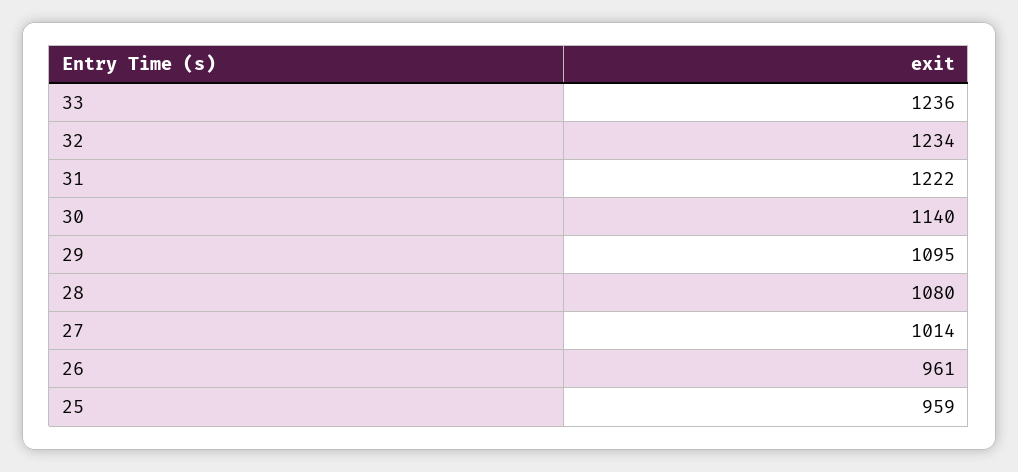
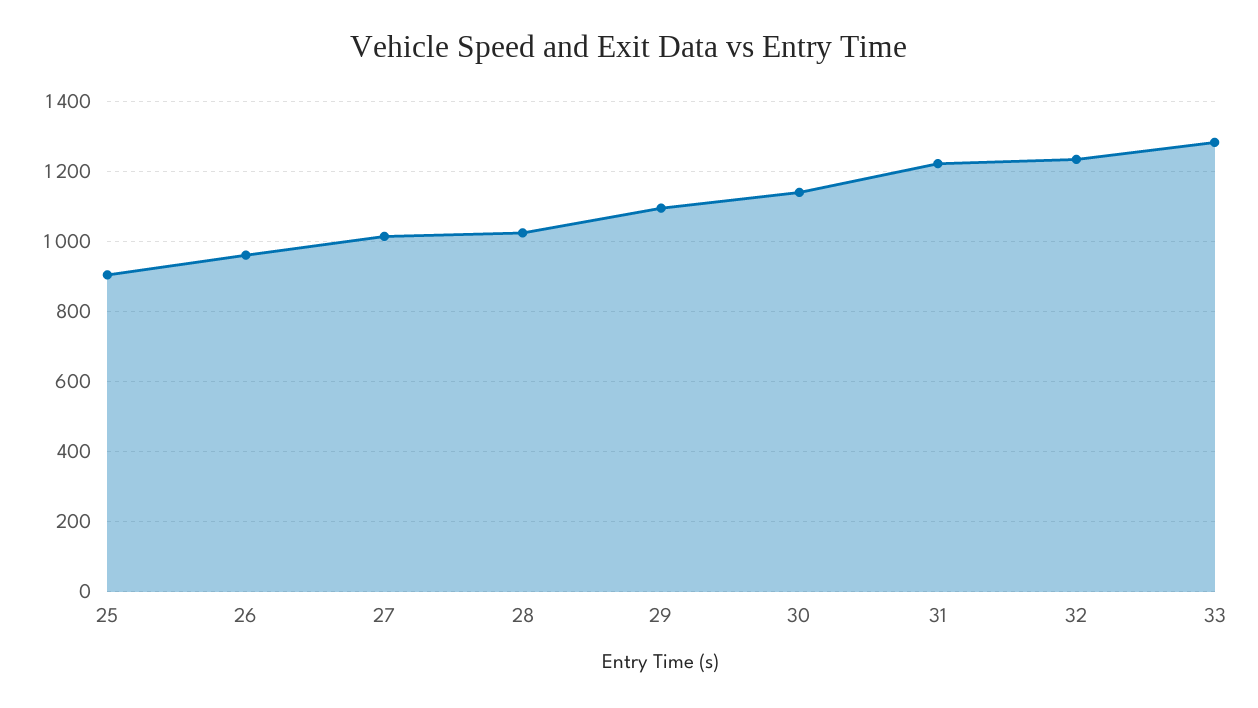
33: 1236 -> 1280
28: 1080 -> 1020
25: 959 -> 900

